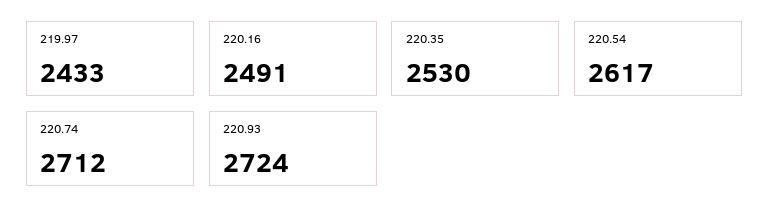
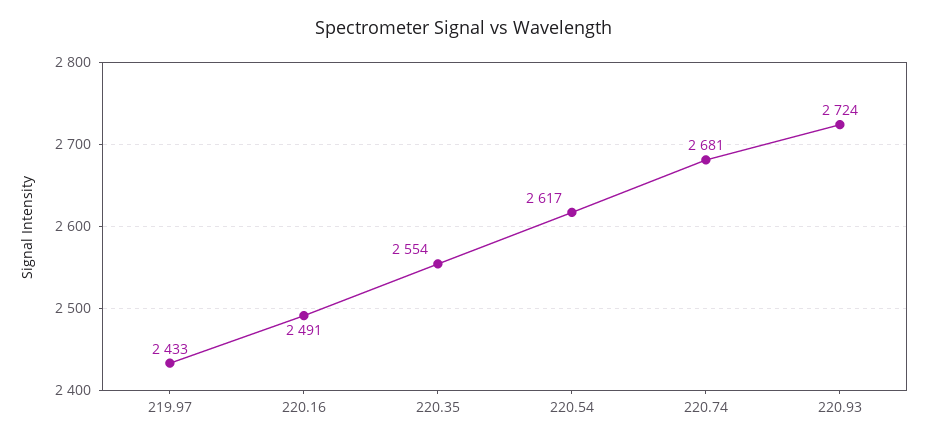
220.35: 2530 -> 2554
220.74: 2712 -> 2681

